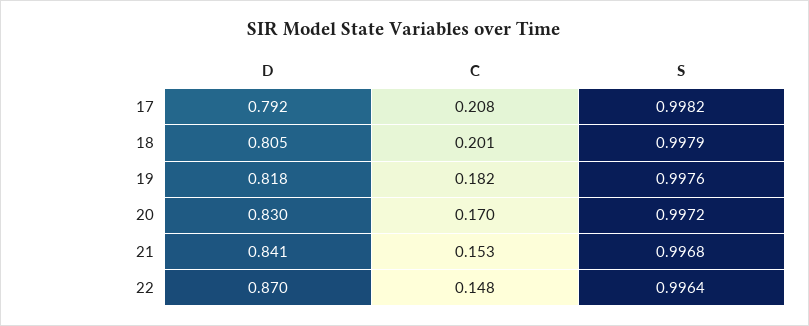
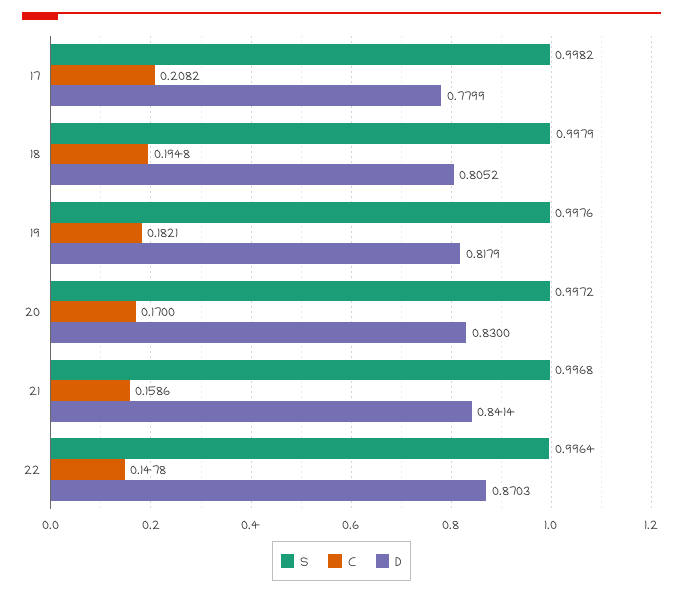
D, 17: 0.792 -> 0.7799
C, 18: 0.201 -> 0.1948
C, 21: 0.153 -> 0.1586

